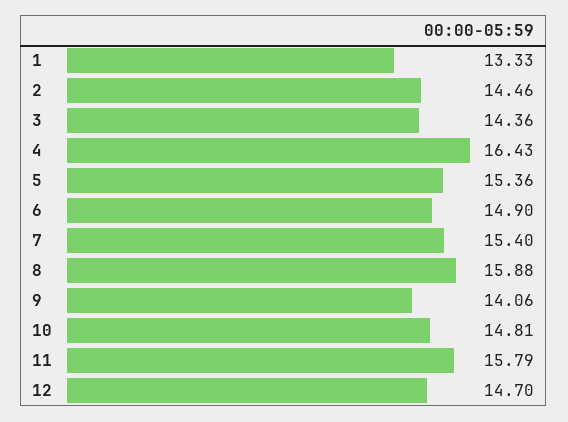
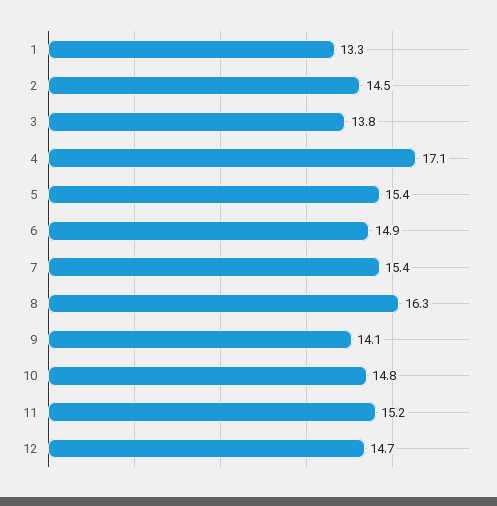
3: 14.36 -> 13.8
4: 16.43 -> 17.1
8: 15.88 -> 16.3
11: 15.79 -> 15.2

